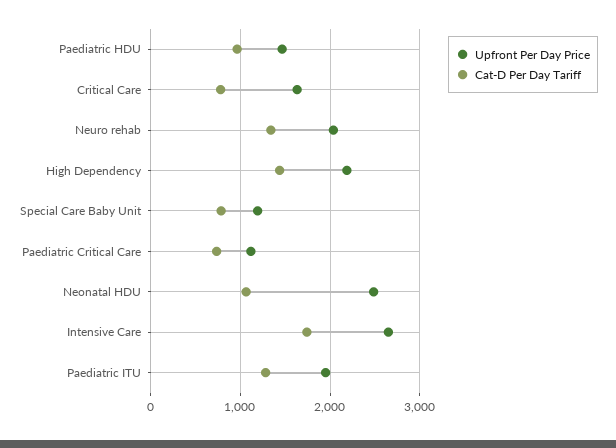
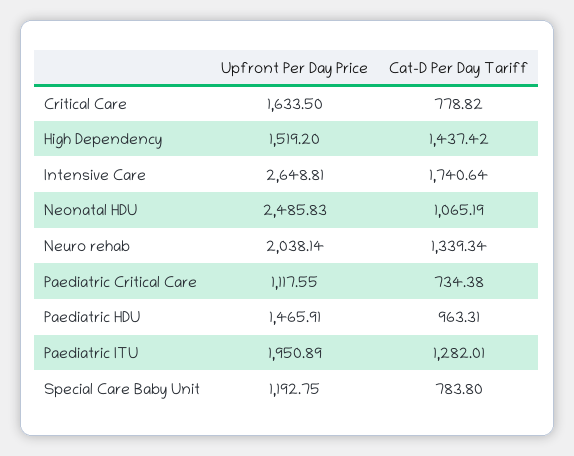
Upfront Per Day Price, High Dependency: 2200 -> 1519.2

